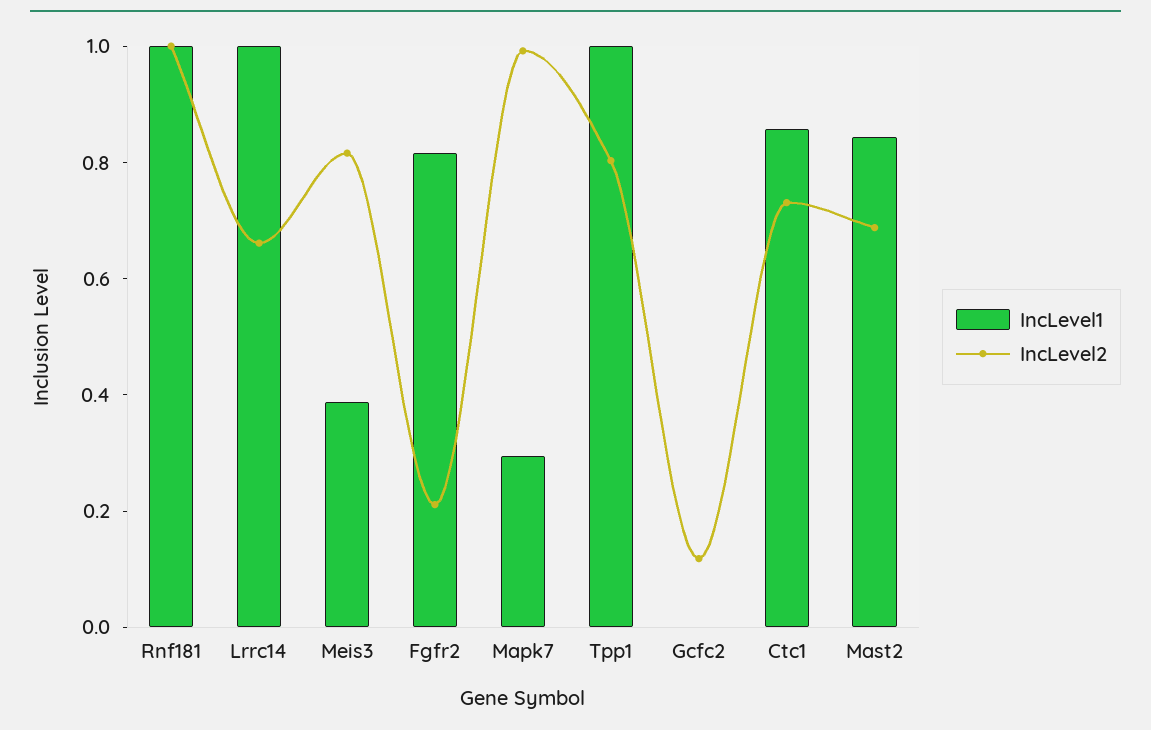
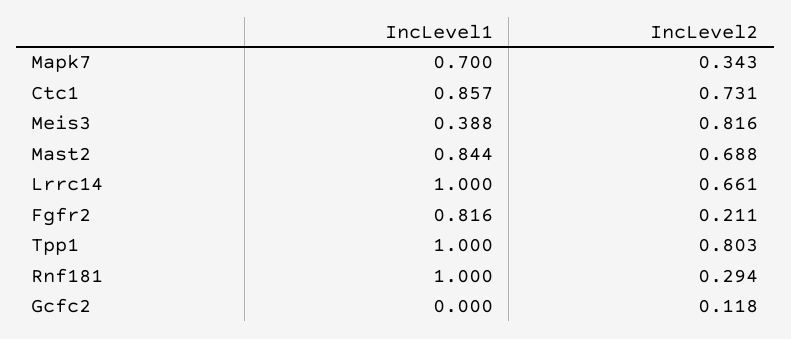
IncLevel2, Rnf181: 1 -> 0.294
IncLevel1, Mapk7: 0.3 -> 0.7
IncLevel2, Mapk7: 1 -> 0.343

